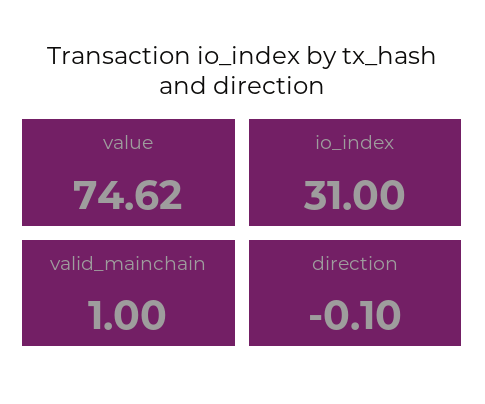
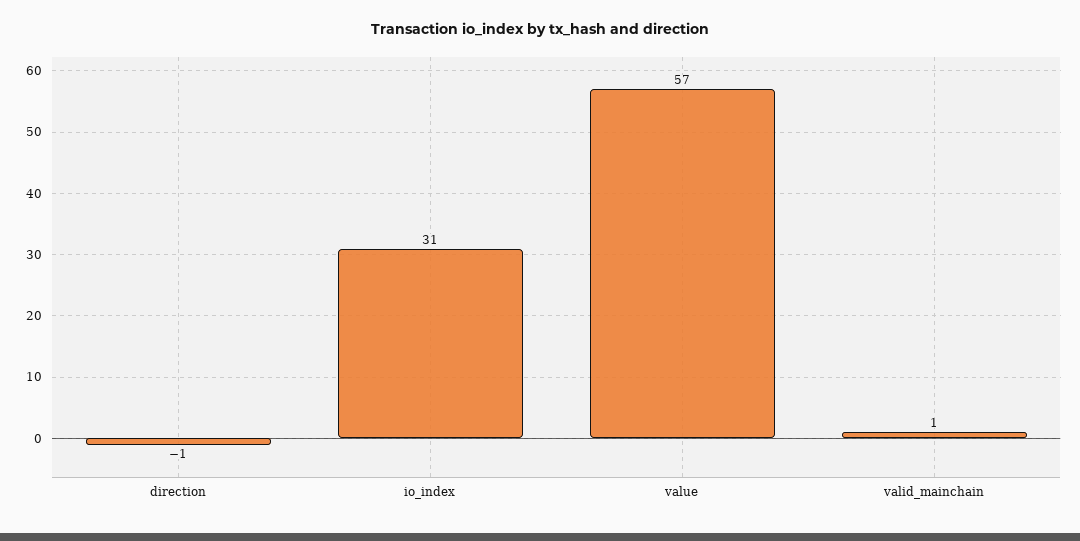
value: 74.62 -> 57
direction: -0.1 -> -1

